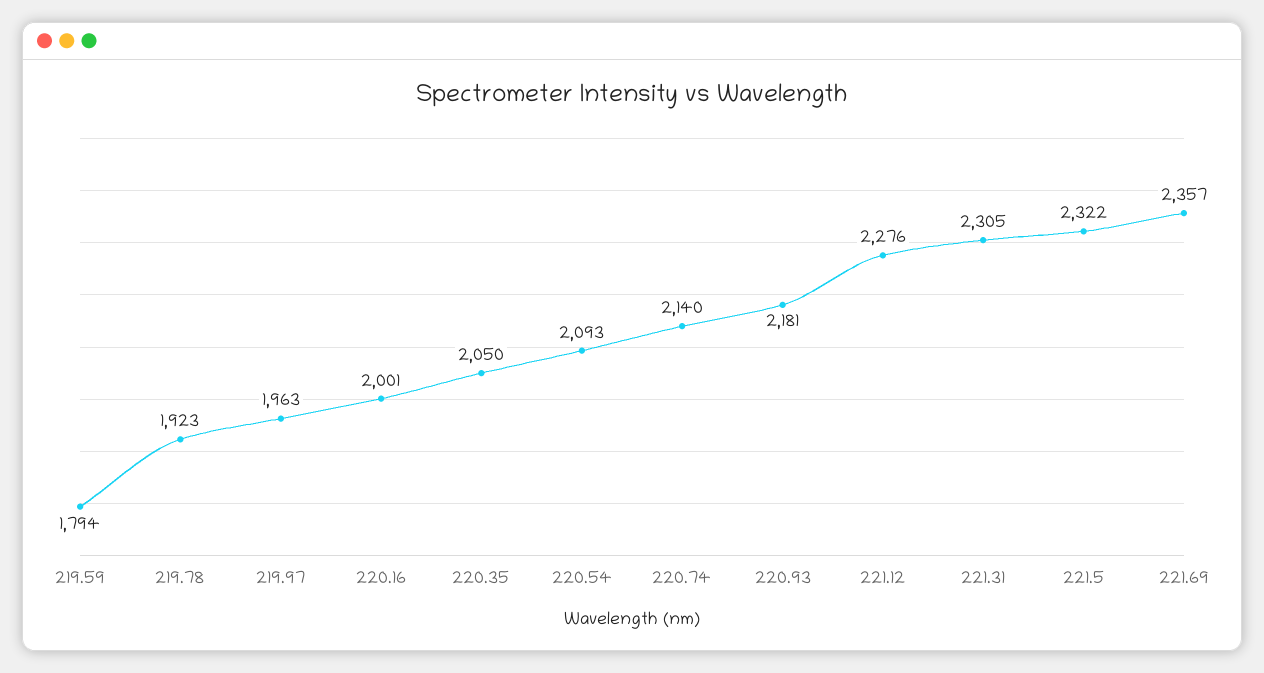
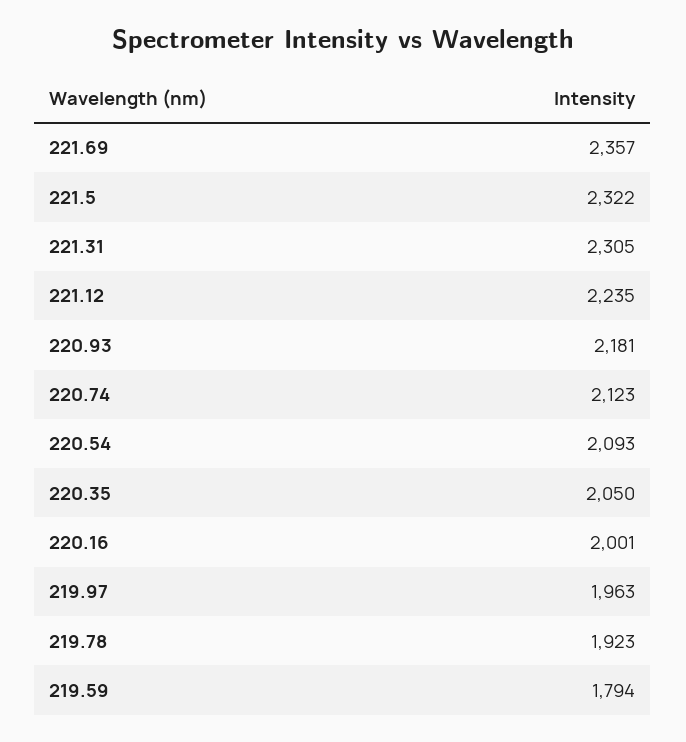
220.74: 2140 -> 2123
221.12: 2276 -> 2235

